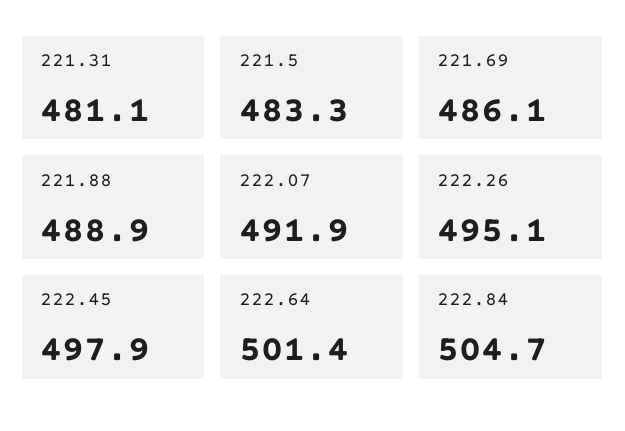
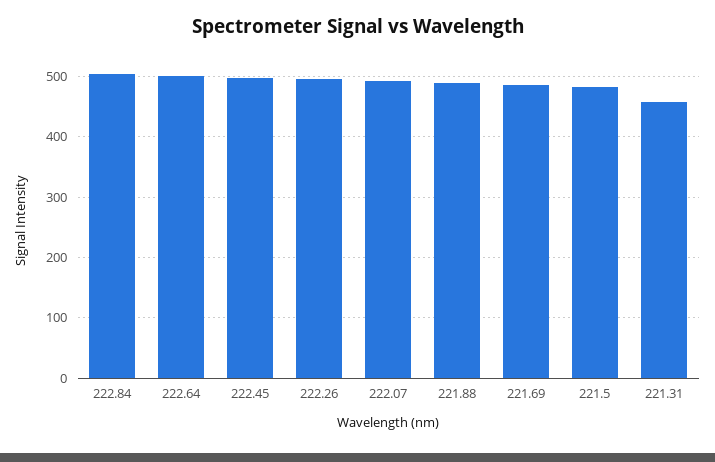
221.31: 481.1 -> 460

